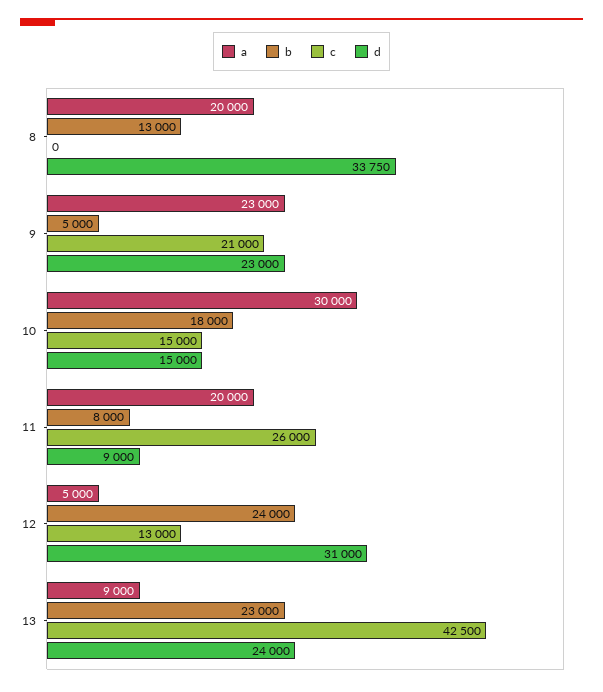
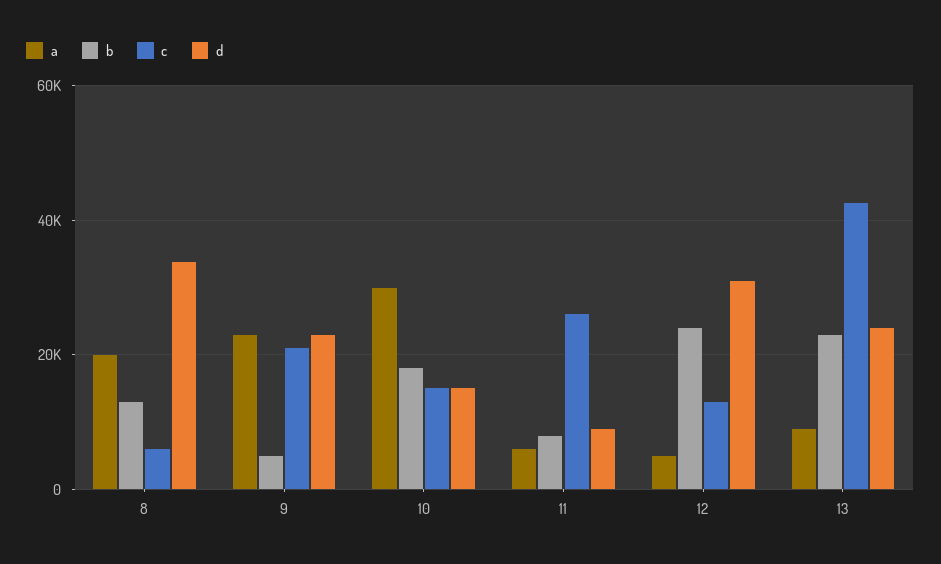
c, 8: 0 -> 6000
a, 11: 20000 -> 6000

